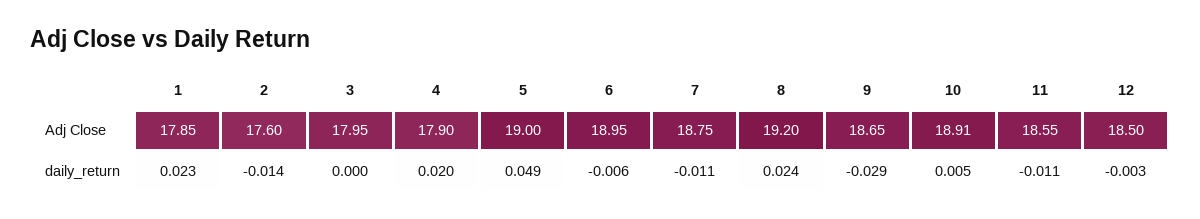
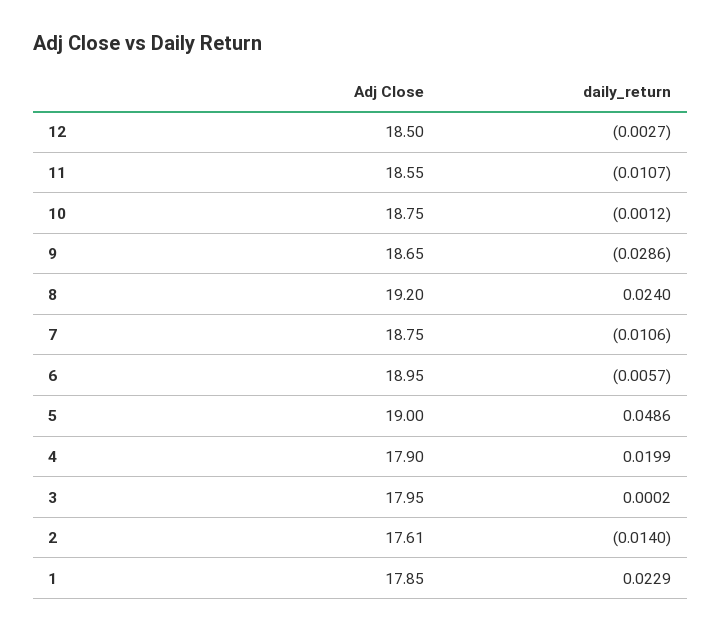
2, Adj Close: 17.6 -> 17.61
10, Adj Close: 18.91 -> 18.75
10, daily_return: 0.005 -> -0.0012

